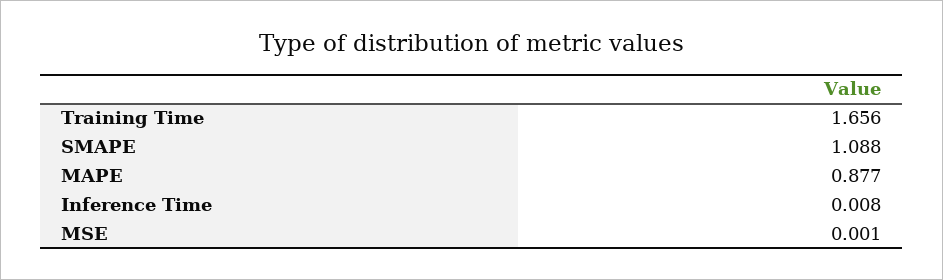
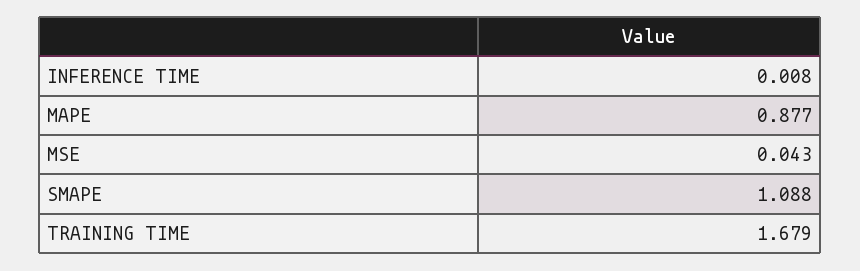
Training Time: 1.656 -> 1.679
MSE: 0.001 -> 0.043

